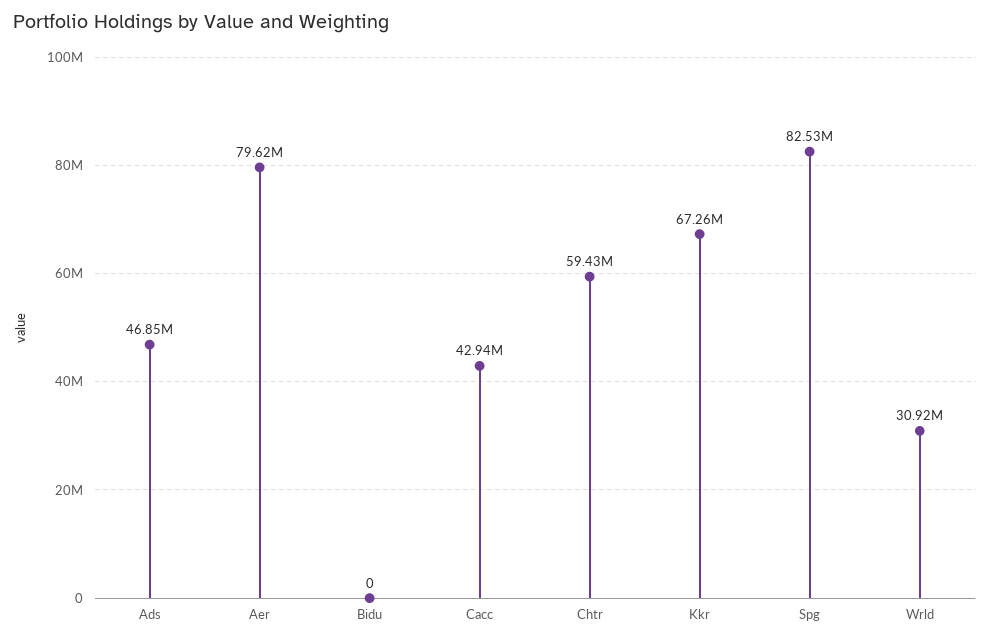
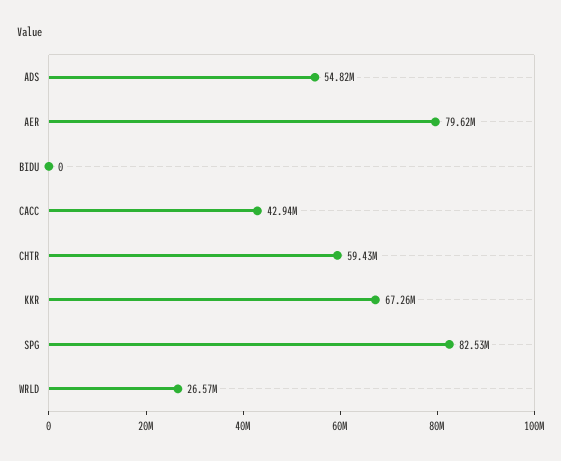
Ads: 46850000 -> 54820000
Wrld: 30920000 -> 26570000

